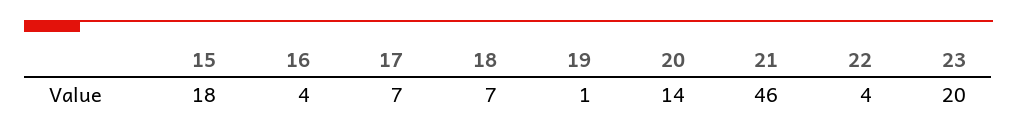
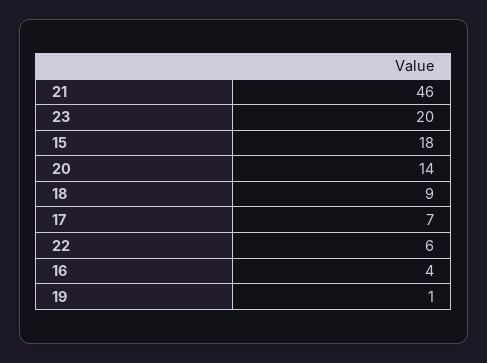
18: 7 -> 9
22: 4 -> 6

